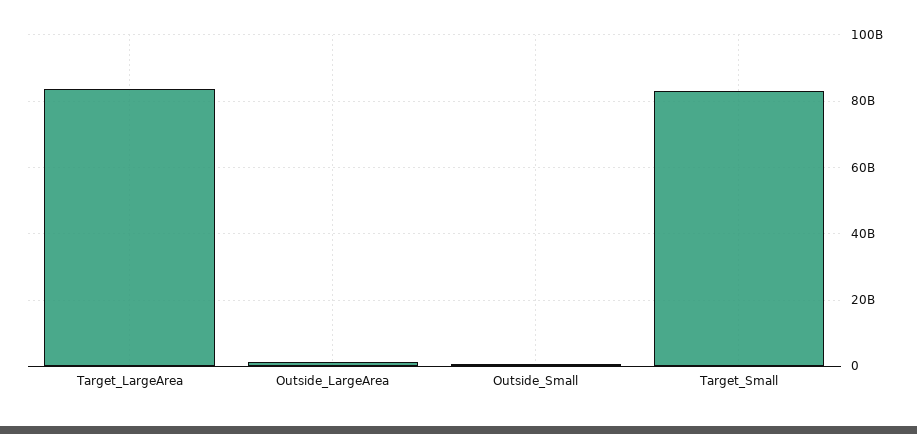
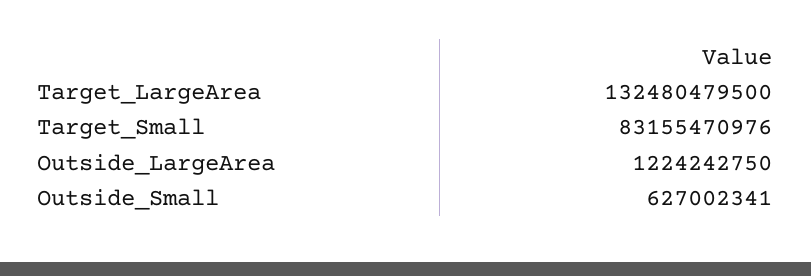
Target_LargeArea: 84000000000 -> 132480479500

